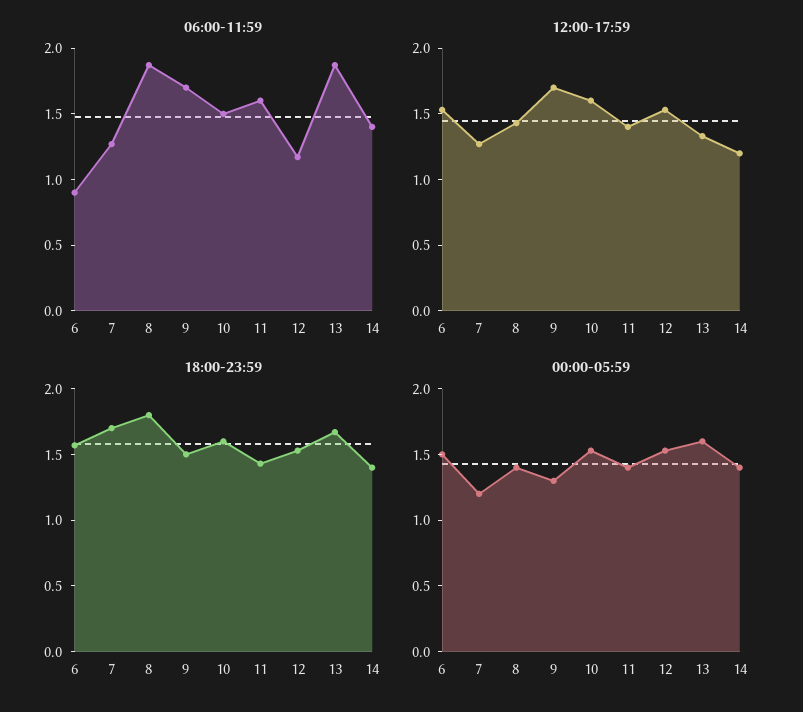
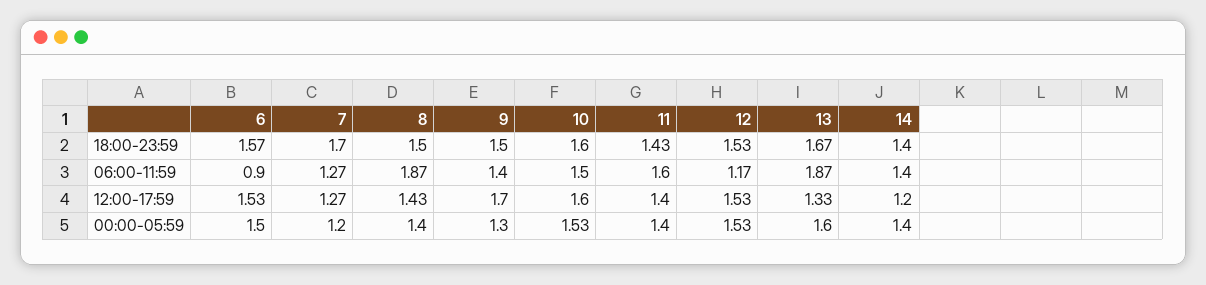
06:00-11:59, 9: 1.7 -> 1.4
18:00-23:59, 8: 1.8 -> 1.5

